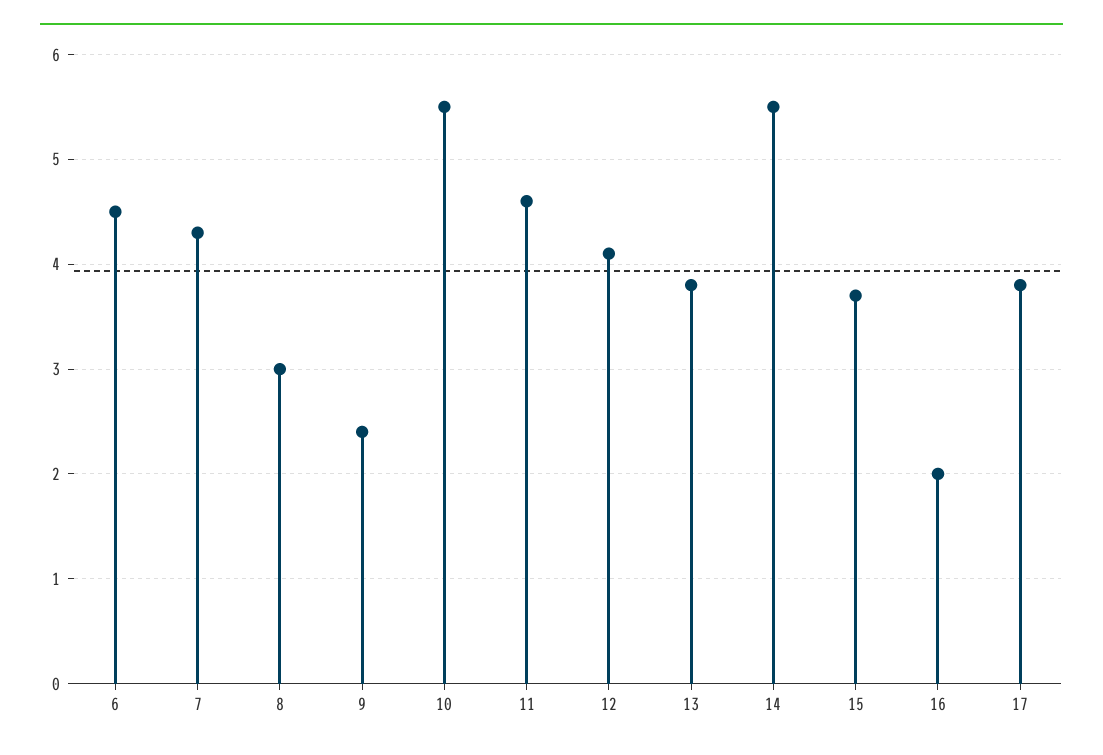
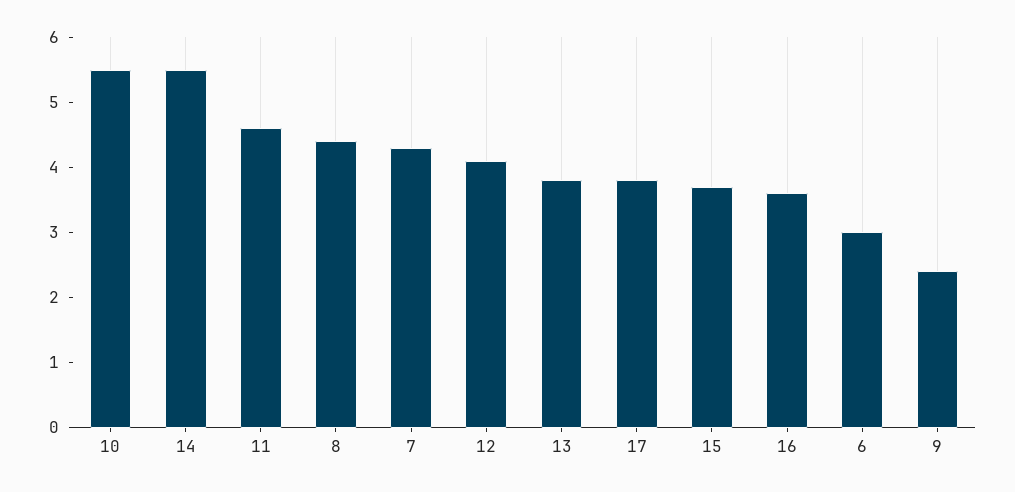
6: 4.5 -> 3
8: 3 -> 4.5
16: 2 -> 3.5

